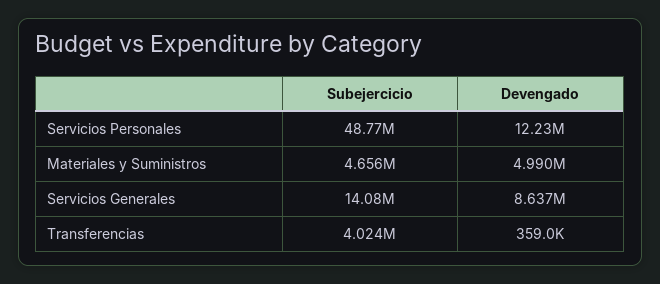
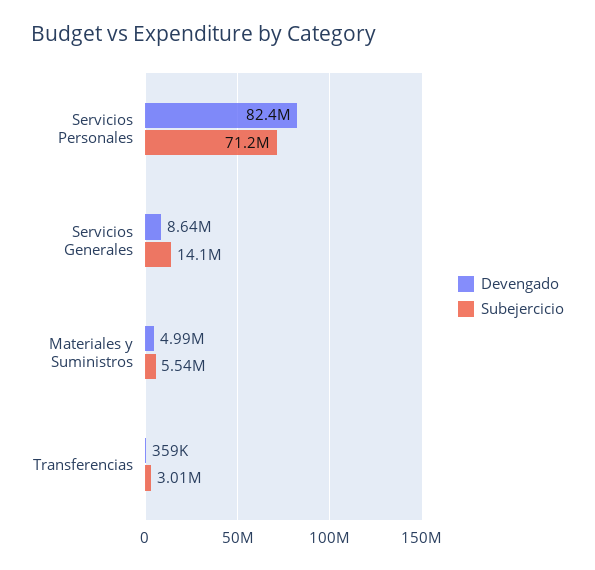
Subejercicio, Servicios Personales: 48770000 -> 71200000
Devengado, Servicios Personales: 12230000 -> 82400000
Subejercicio, Materiales y Suministros: 4656000 -> 5540000
Subejercicio, Transferencias: 4024000 -> 3010000

